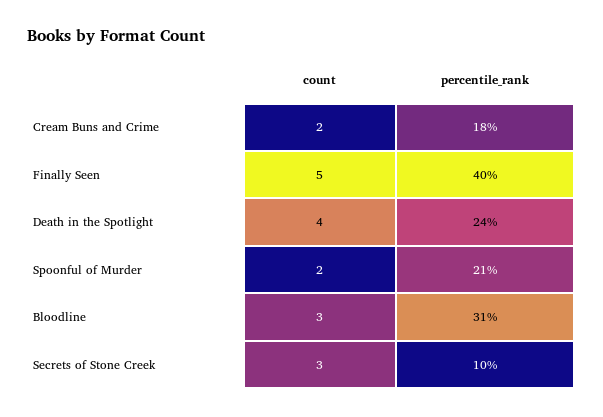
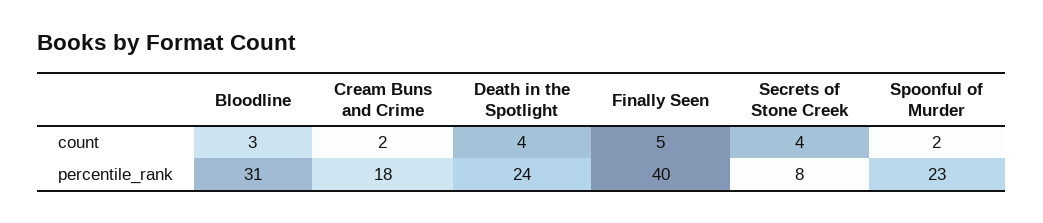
percentile_rank, Spoonful of Murder: 21 -> 23
count, Secrets of Stone Creek: 3 -> 4
percentile_rank, Secrets of Stone Creek: 10 -> 8

